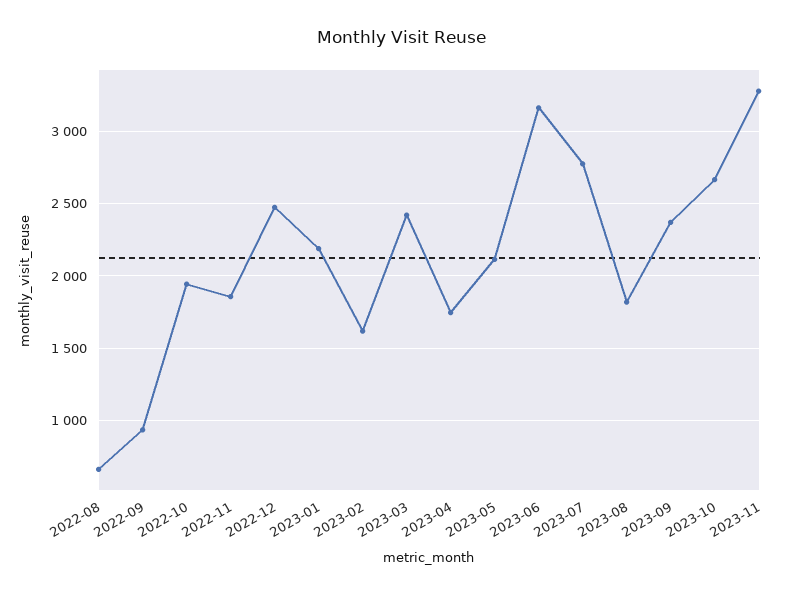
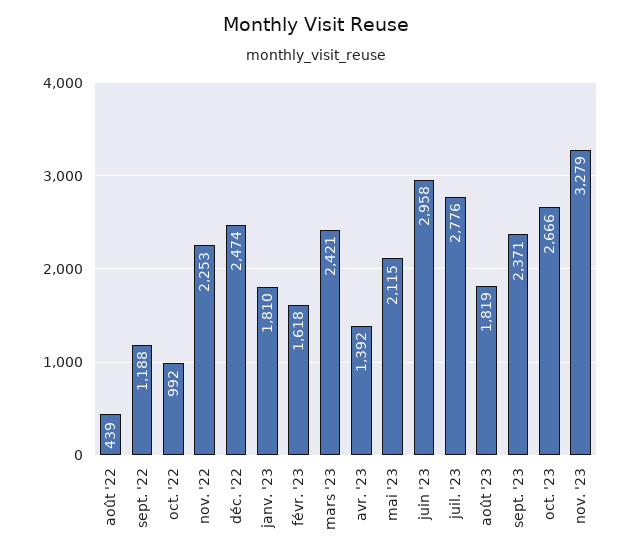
2022-08: 650 -> 439
2022-09: 950 -> 1188
2022-10: 1950 -> 992
2022-11: 1850 -> 2253
2023-01: 2200 -> 1810
2023-04: 1750 -> 1392
2023-06: 3150 -> 2958

